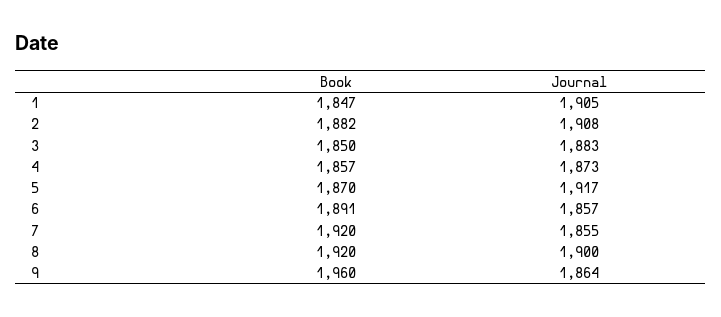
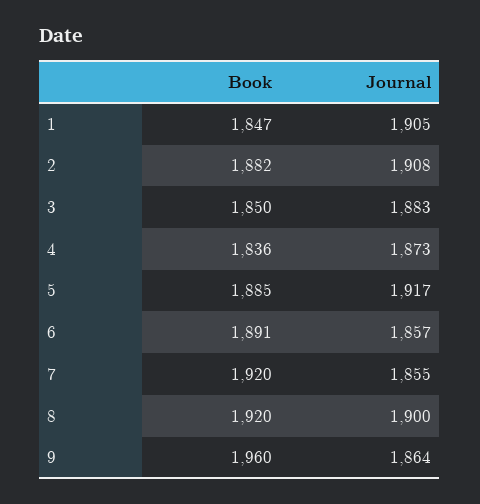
Book, 4: 1857 -> 1836
Book, 5: 1870 -> 1885

